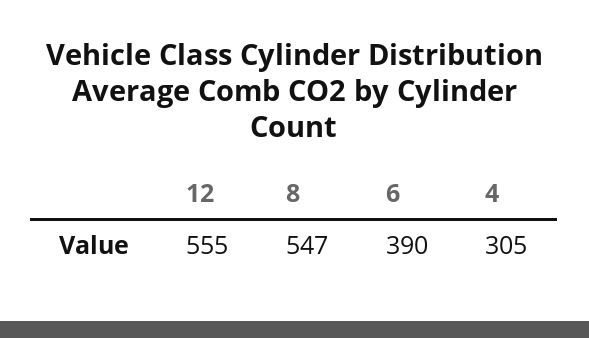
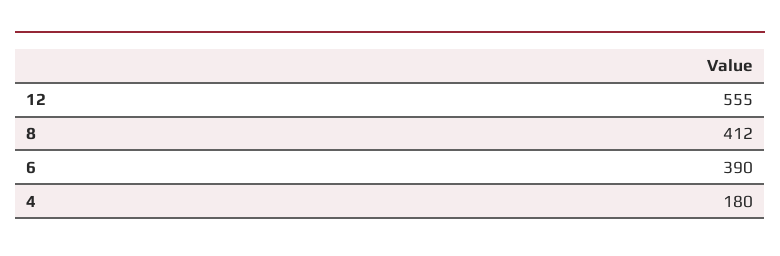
8: 547 -> 412
4: 305 -> 180

